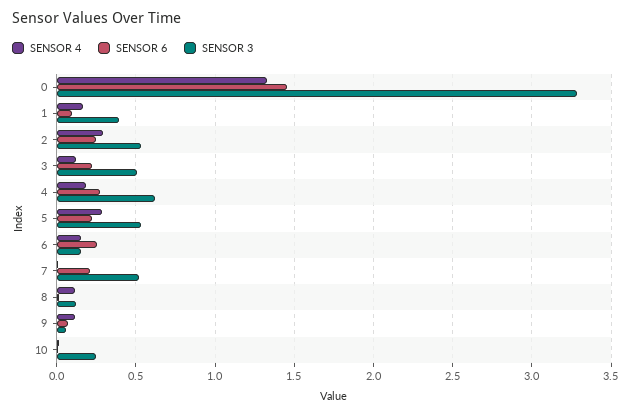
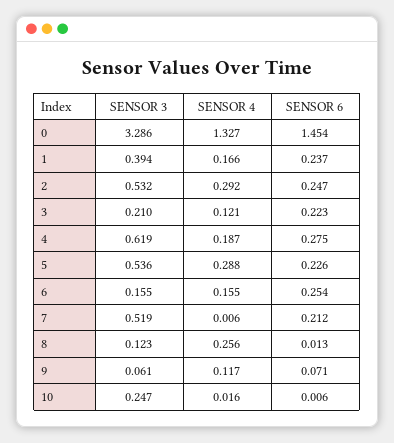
SENSOR 6, 1: 0.1 -> 0.237
SENSOR 3, 3: 0.5 -> 0.21
SENSOR 4, 8: 0.1 -> 0.256

